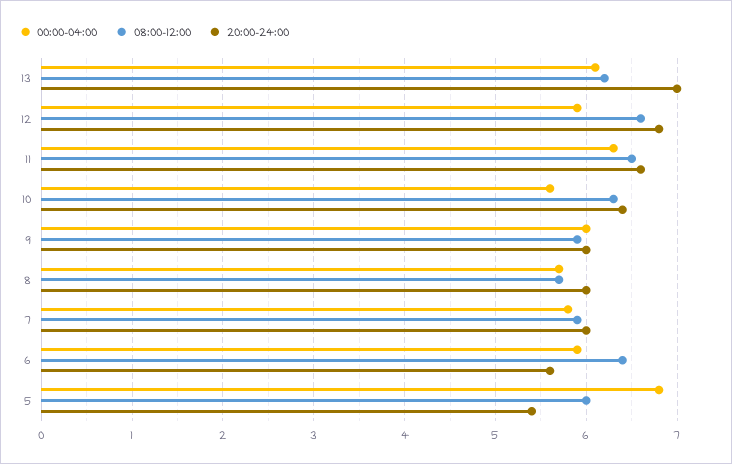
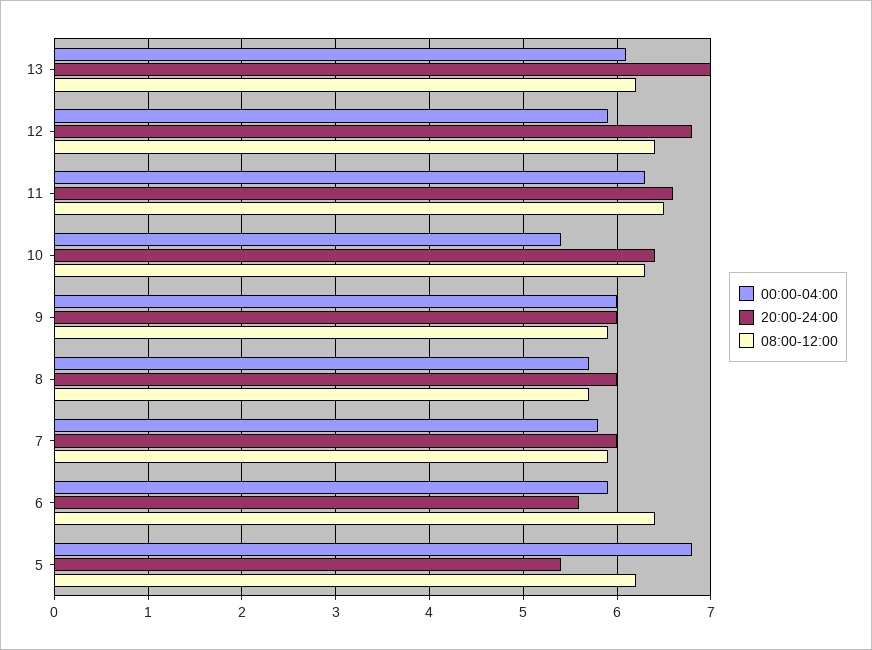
08:00-12:00, 12: 6.6 -> 6.4
00:00-04:00, 10: 5.6 -> 5.4
08:00-12:00, 5: 6 -> 6.2

